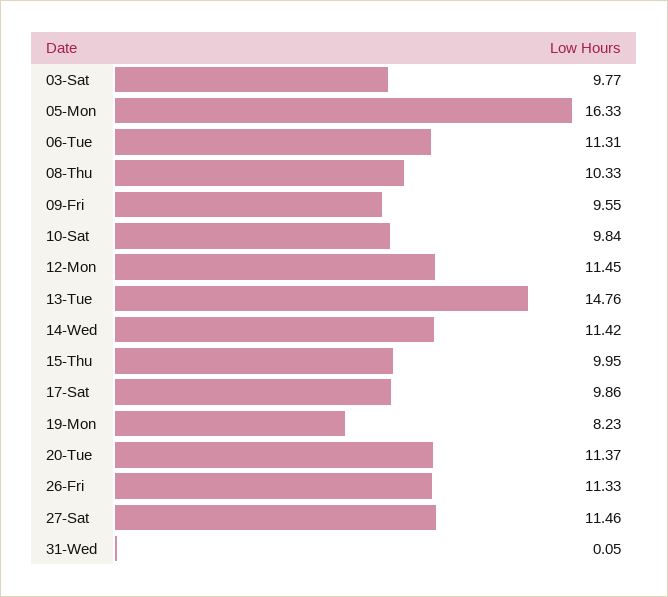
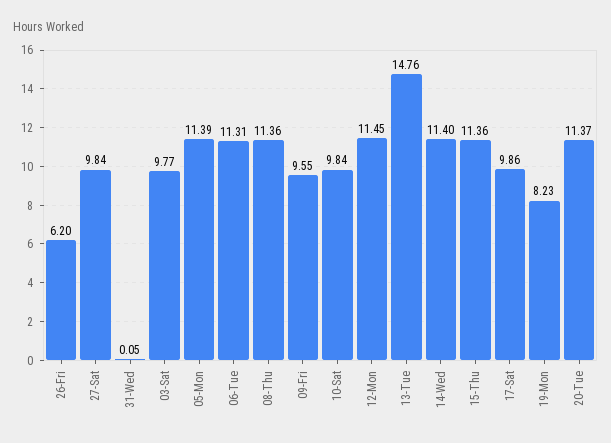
05-Mon: 16.33 -> 11.39
08-Thu: 10.33 -> 11.36
14-Wed: 11.42 -> 11.4
15-Thu: 9.95 -> 11.36
26-Fri: 11.33 -> 6.2
27-Sat: 11.46 -> 9.84

